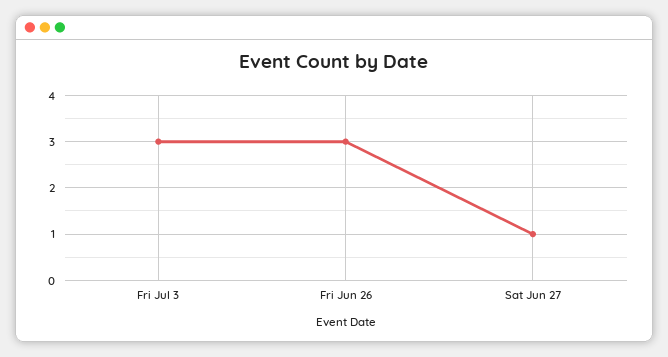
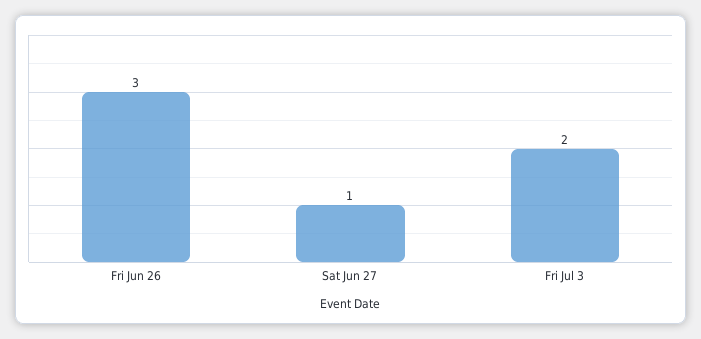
Fri Jul 3: 3 -> 2

